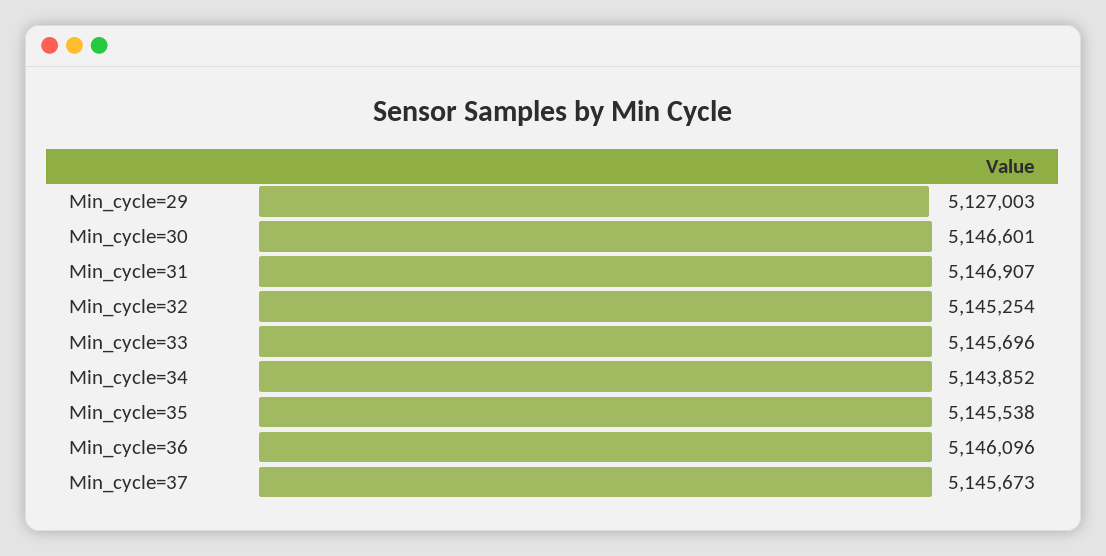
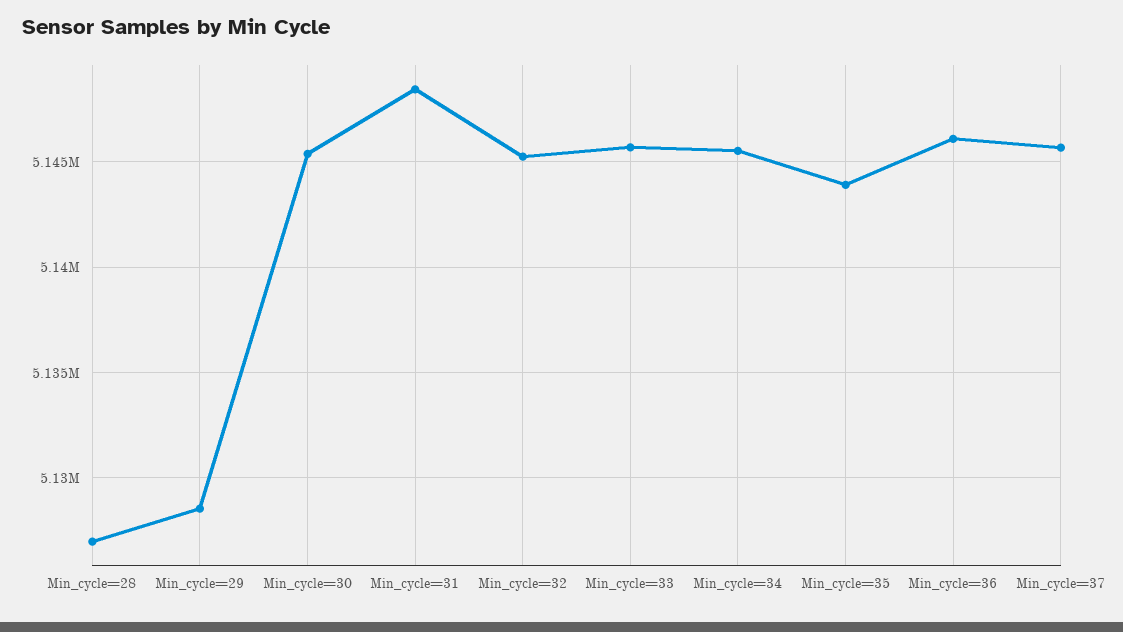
Min_cycle=29: 5127003 -> 5128500
Min_cycle=30: 5146601 -> 5145500
Min_cycle=31: 5146907 -> 5148500
Min_cycle=34: 5143852 -> 5145500
Min_cycle=35: 5145538 -> 5144000
Min_cycle=28: none -> 5127000

